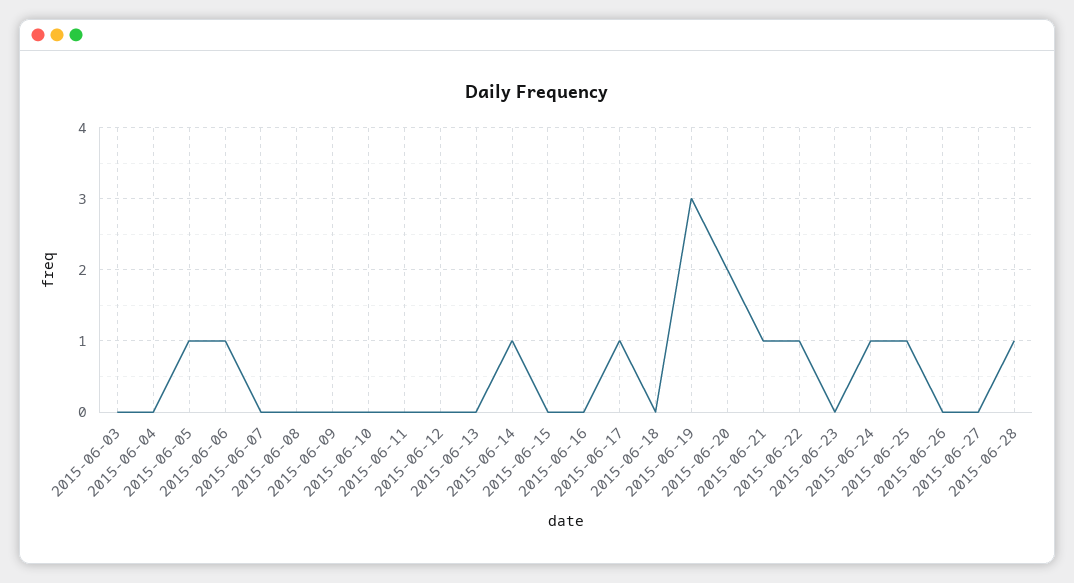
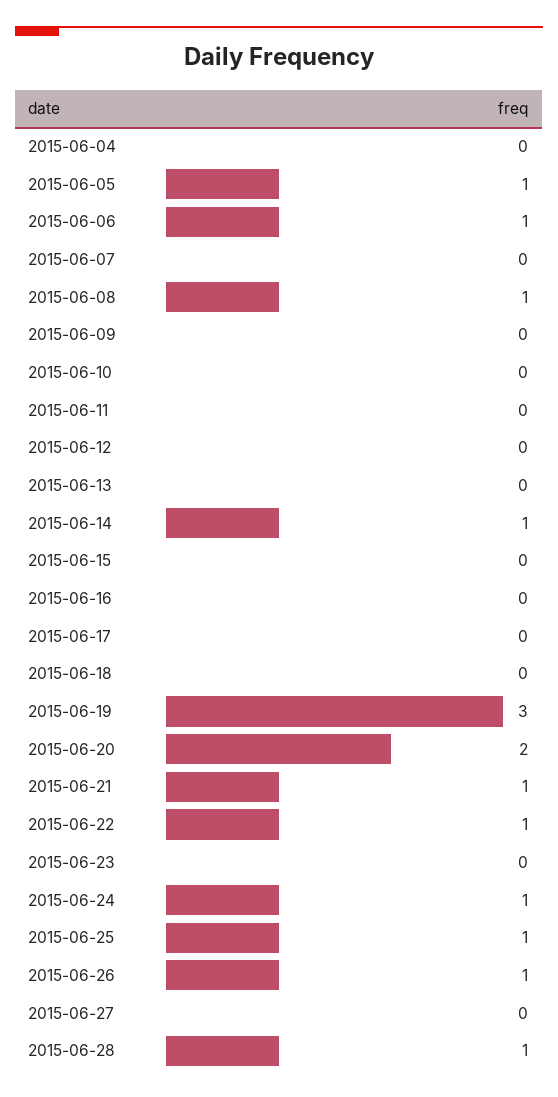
2015-06-03: 0 -> none
2015-06-08: 0 -> 1
2015-06-17: 1 -> 0
2015-06-26: 0 -> 1

